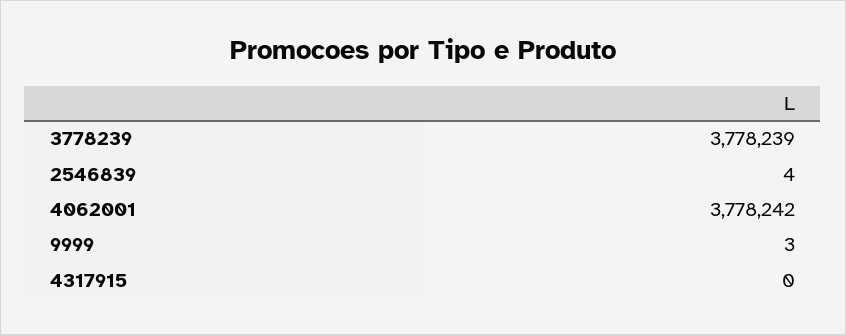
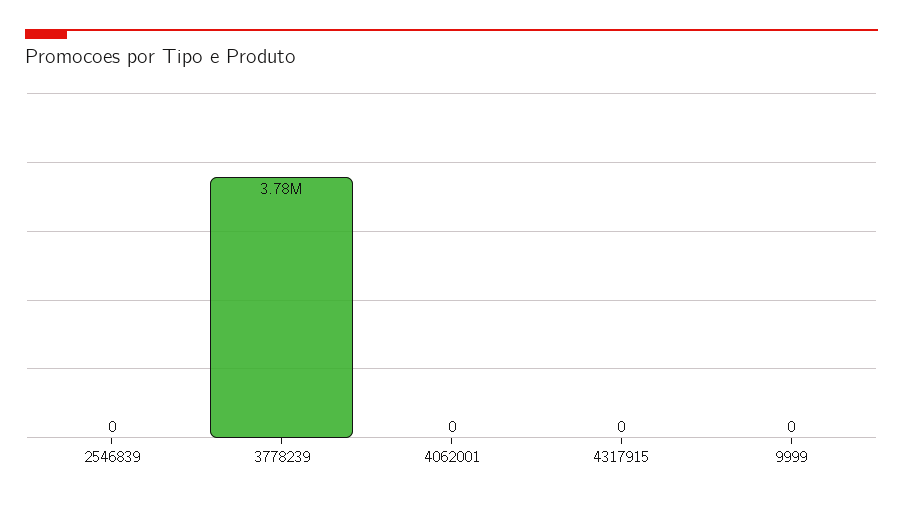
2546839: 4 -> 0
4062001: 3778242 -> 0
9999: 3 -> 0

